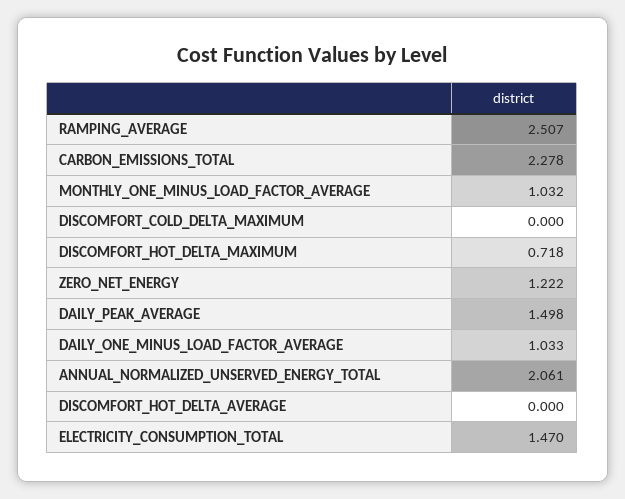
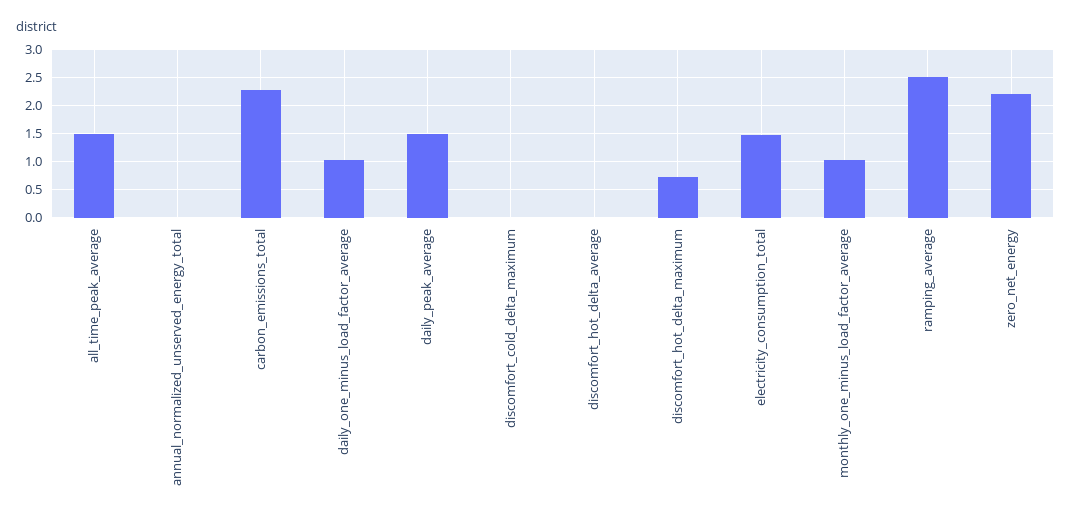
ZERO_NET_ENERGY: 1.222 -> 2.25
ANNUAL_NORMALIZED_UNSERVED_ENERGY_TOTAL: 2.061 -> 0
all_time_peak_average: none -> 1.5

